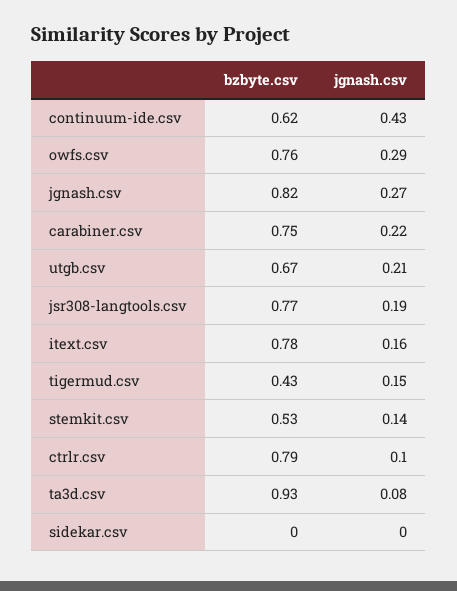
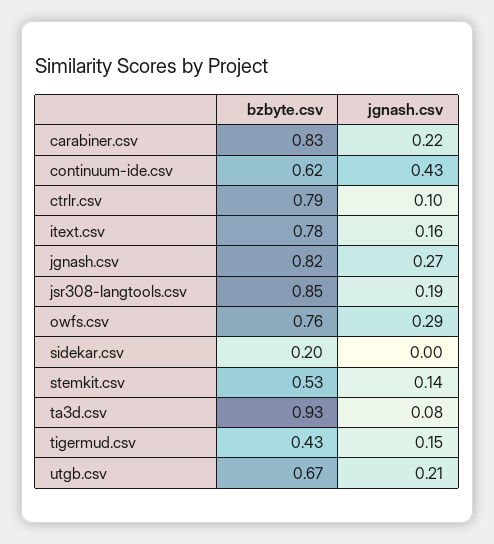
bzbyte.csv, carabiner.csv: 0.75 -> 0.83
bzbyte.csv, jsr308-langtools.csv: 0.77 -> 0.85
bzbyte.csv, sidekar.csv: 0 -> 0.2

